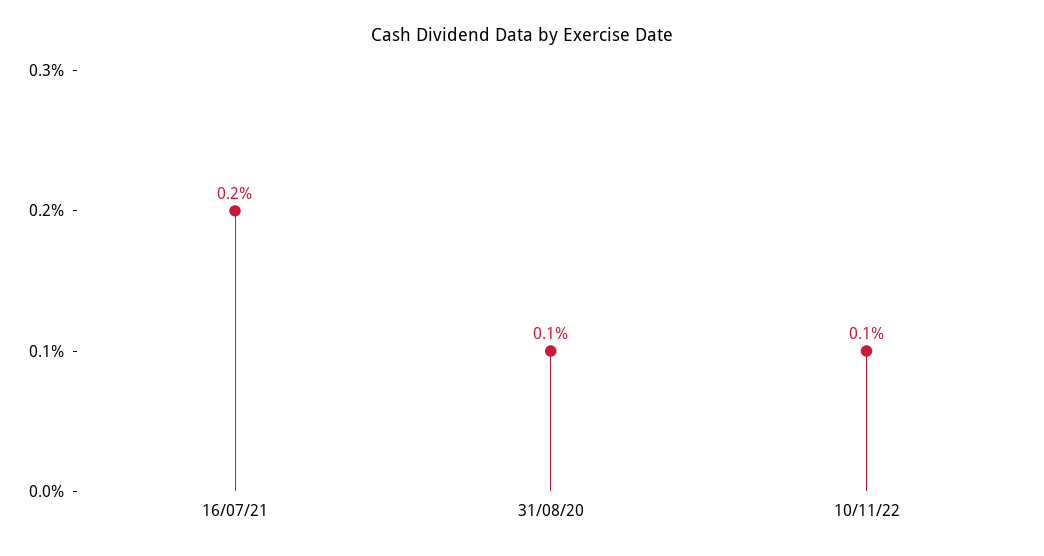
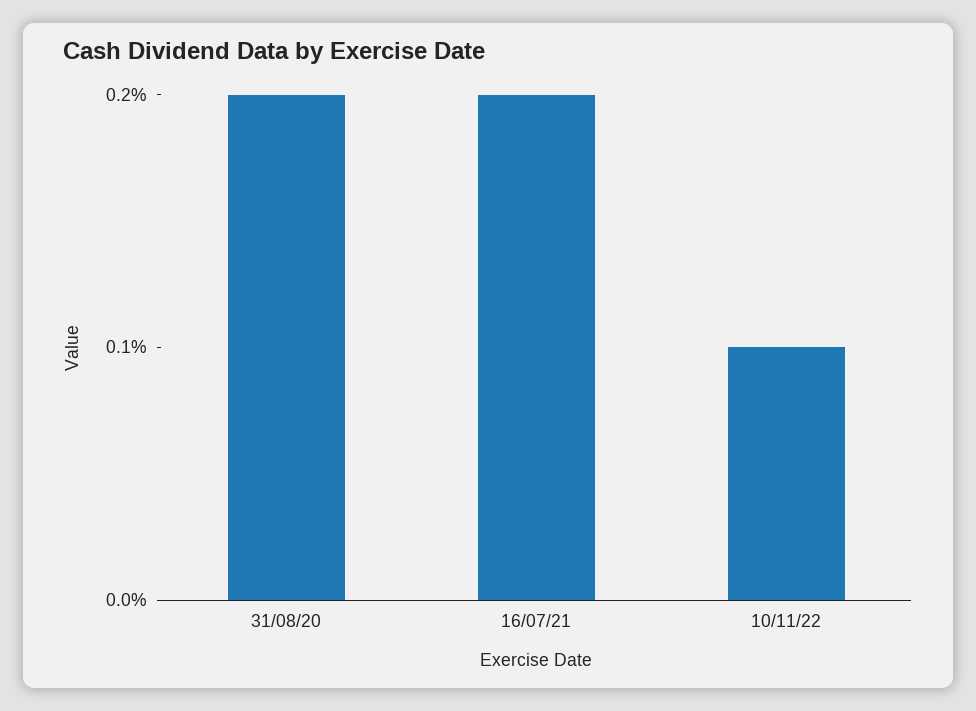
31/08/20: 0.1 -> 0.2

